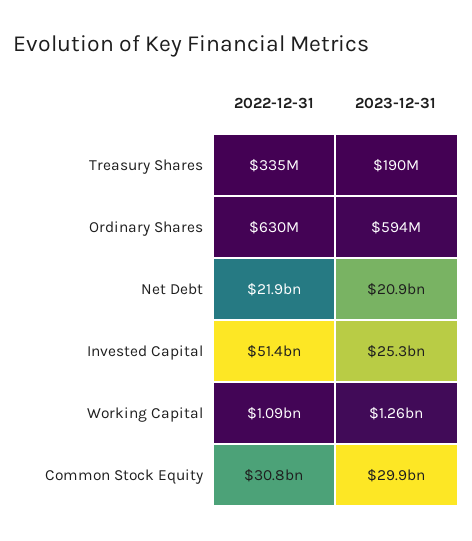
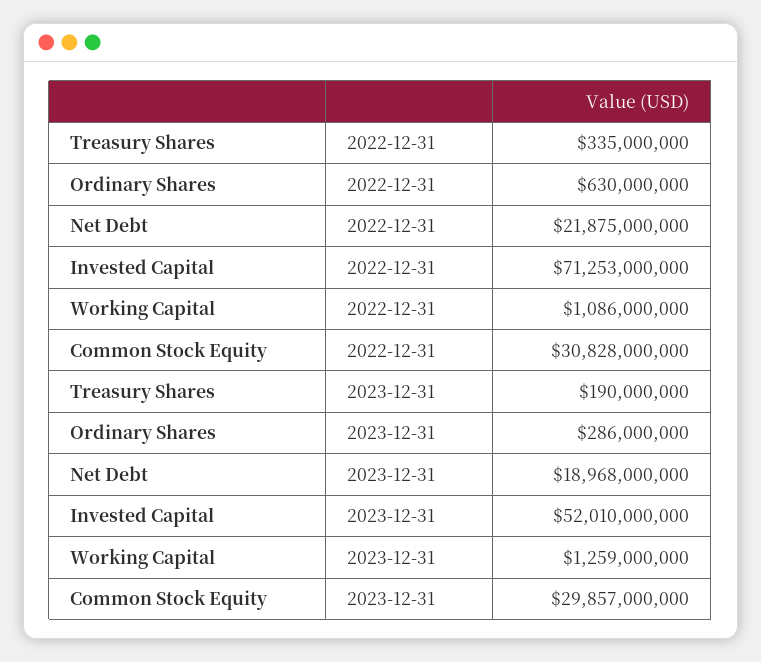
2023-12-31, Ordinary Shares: 594000000 -> 286000000
2023-12-31, Net Debt: 20900000000 -> 18968000000
2022-12-31, Invested Capital: 51400000000 -> 71253000000
2023-12-31, Invested Capital: 25300000000 -> 52010000000

